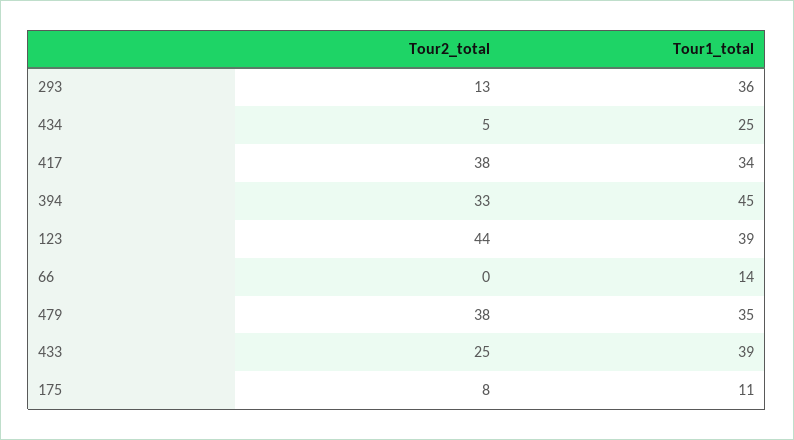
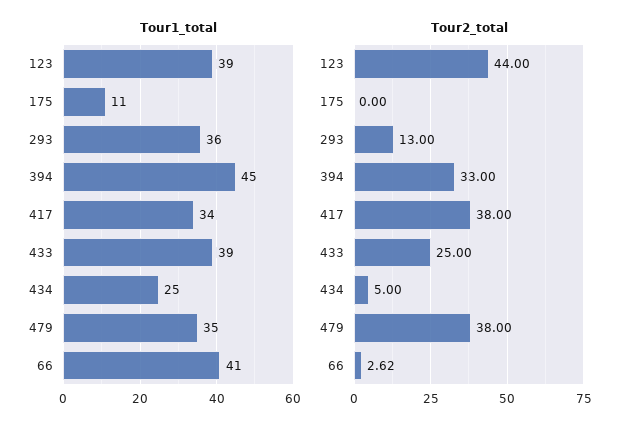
Tour2_total, 66: 0 -> 2.62
Tour1_total, 66: 14 -> 41
Tour2_total, 175: 8 -> 0

